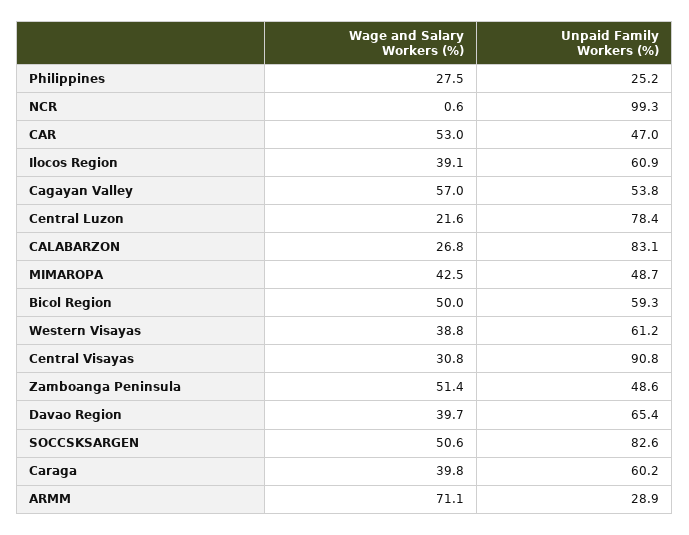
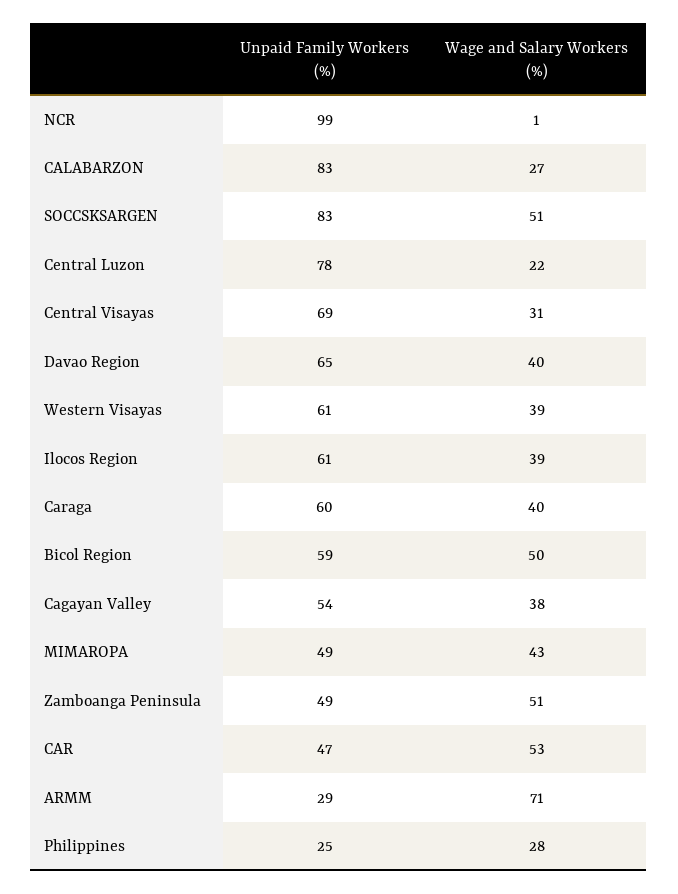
Wage and Salary Workers (%), Cagayan Valley: 57 -> 38
Unpaid Family Workers (%), Central Visayas: 90.8 -> 69

